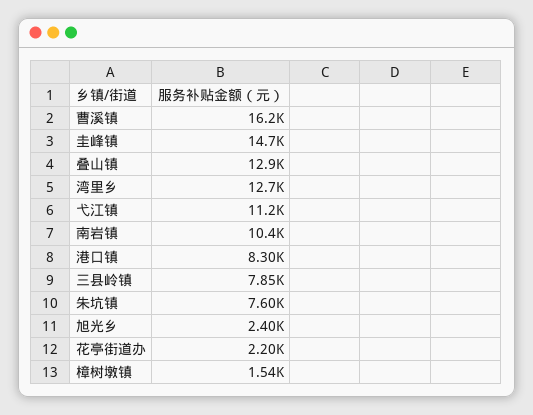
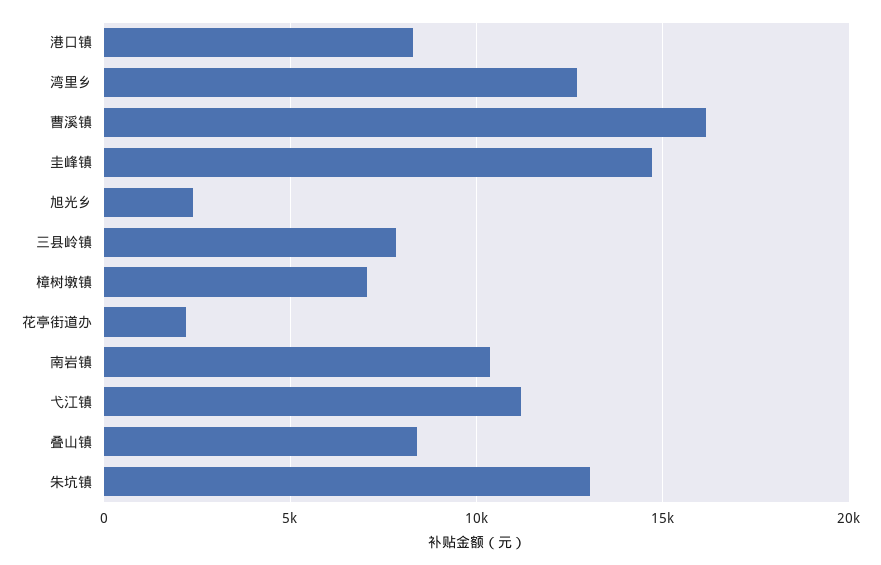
叠山镇: 12900 -> 8500
朱坑镇: 7600 -> 13000
樟树墩镇: 1540 -> 7000

